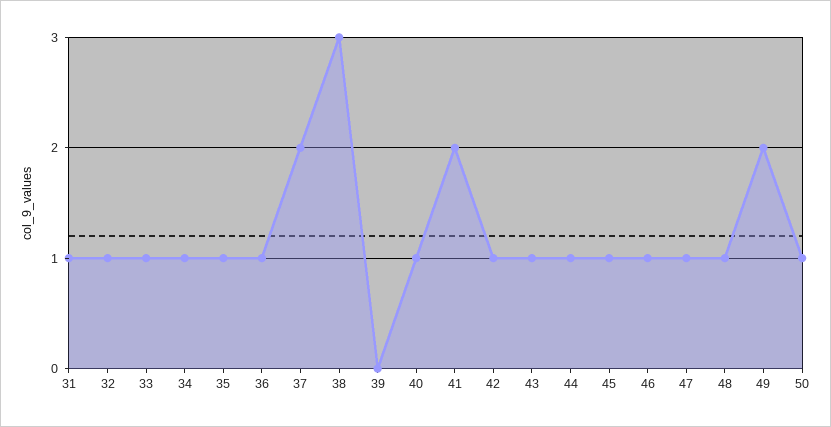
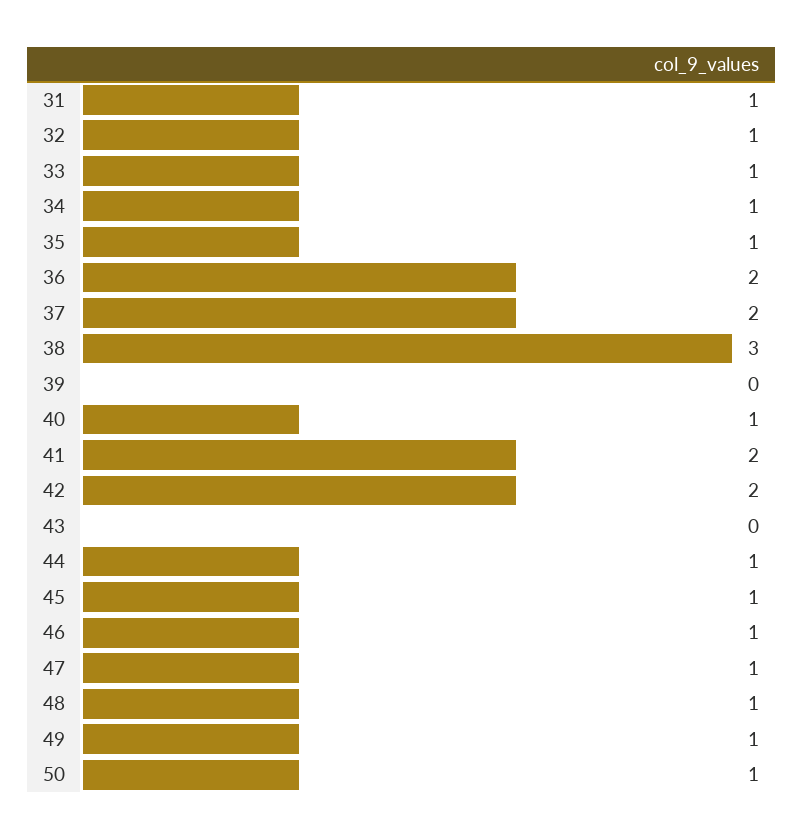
36: 1 -> 2
42: 1 -> 2
43: 1 -> 0
49: 2 -> 1

